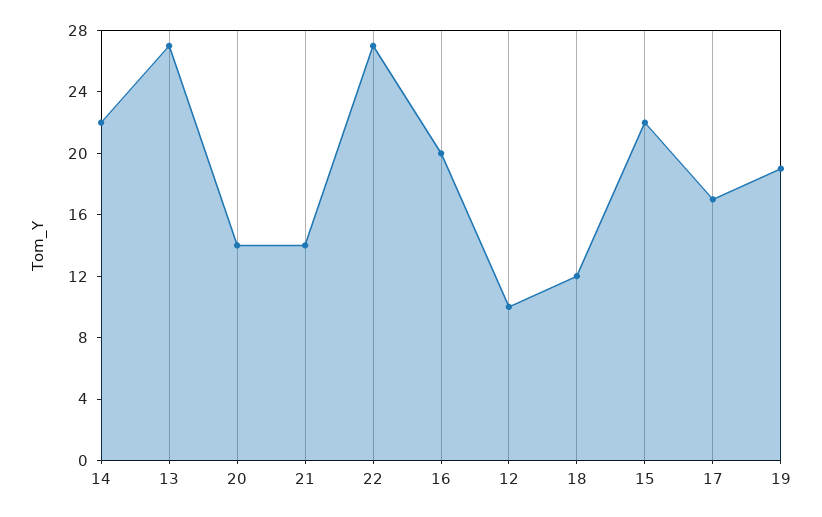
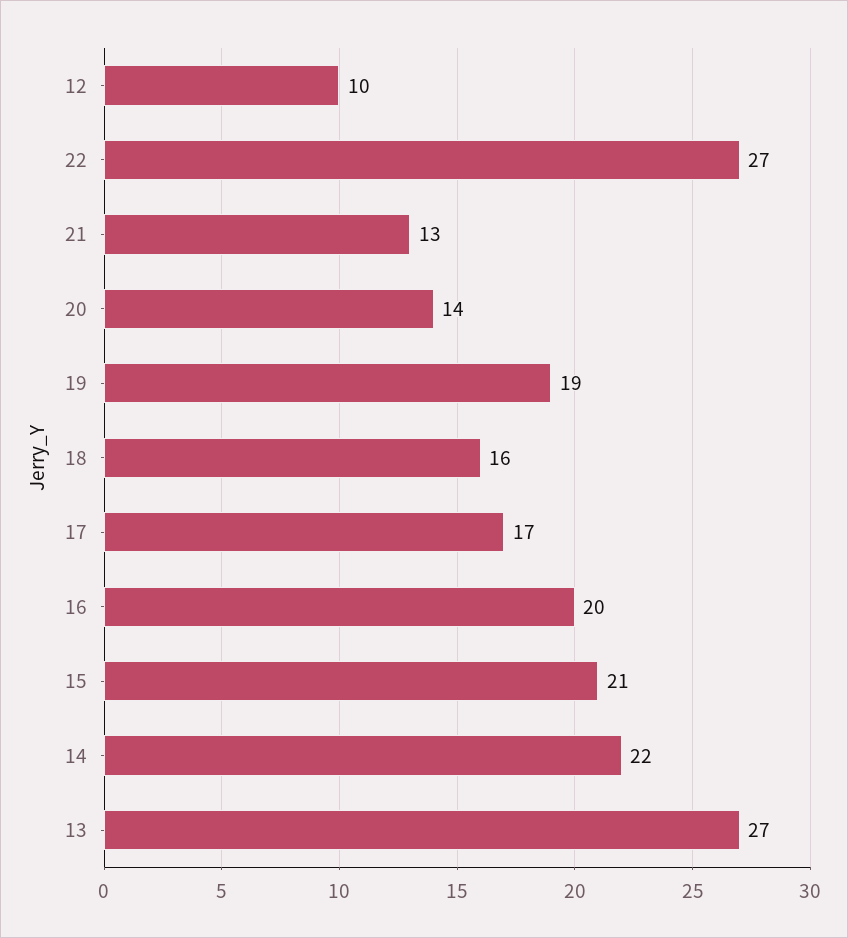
21: 14 -> 13
18: 12 -> 16
15: 22 -> 21

